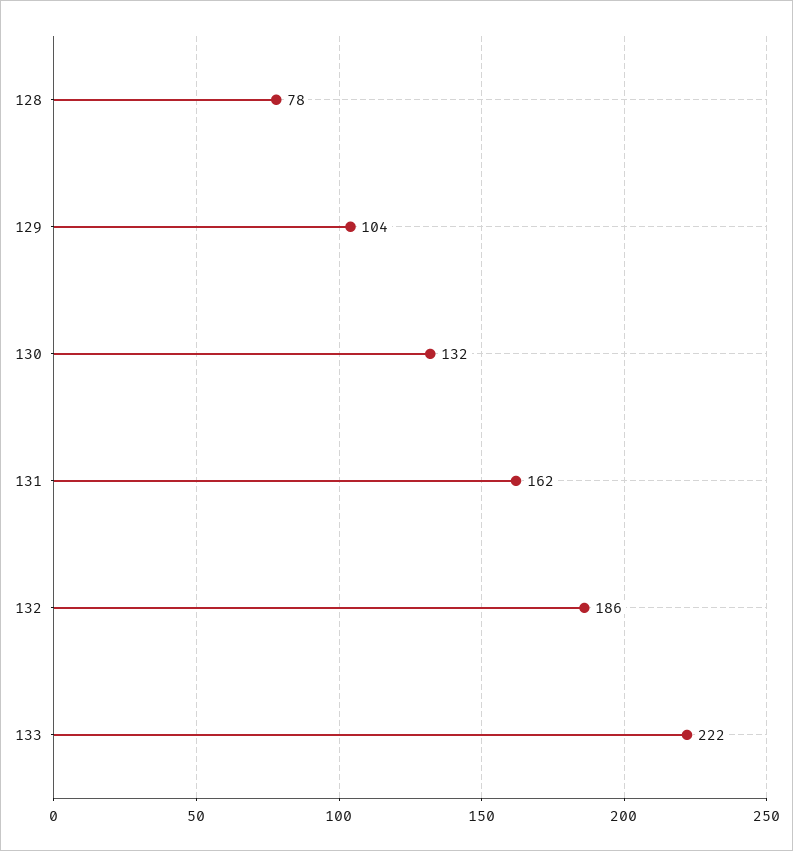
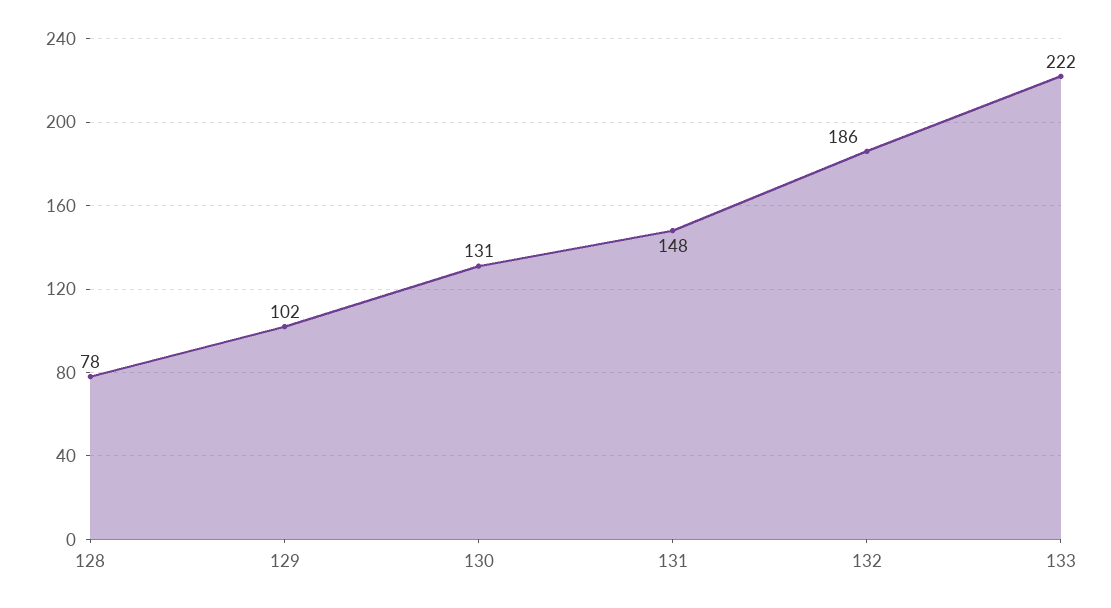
129: 104 -> 102
130: 132 -> 131
131: 162 -> 148

